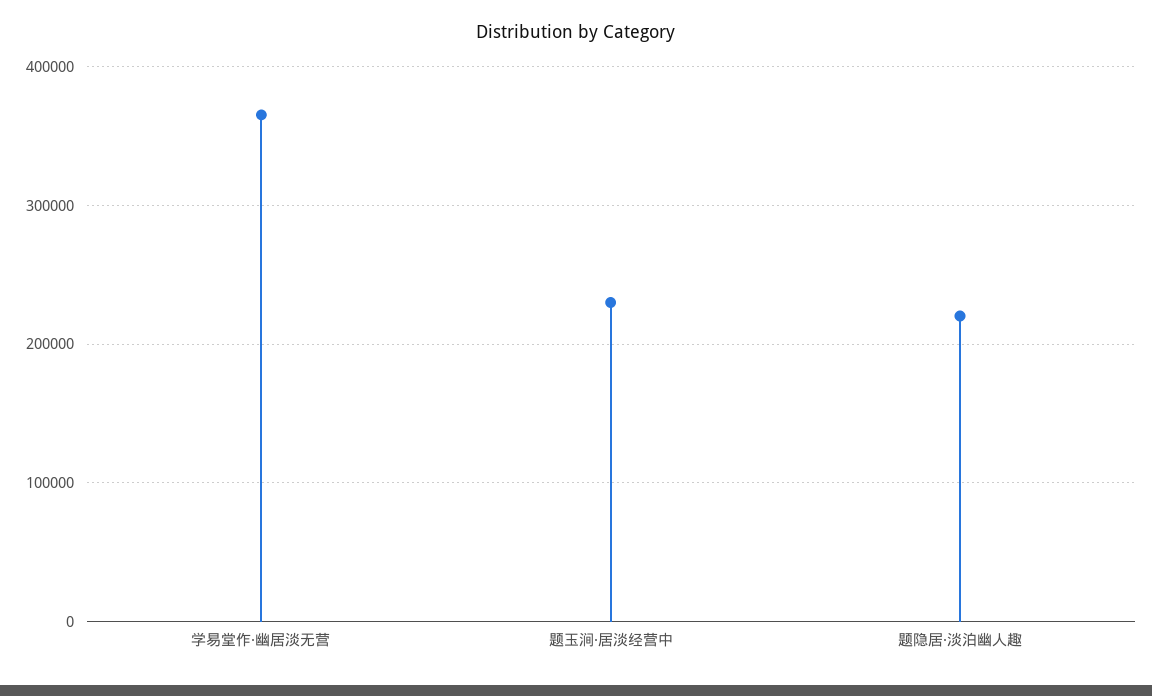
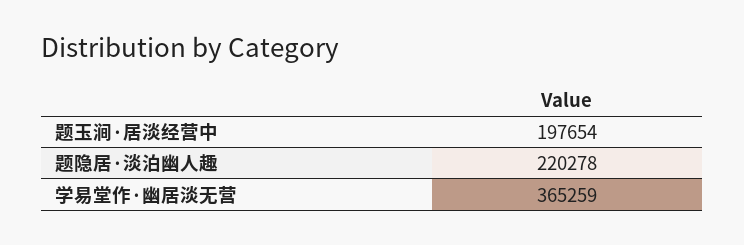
题玉涧·居淡经营中: 230000 -> 197654

